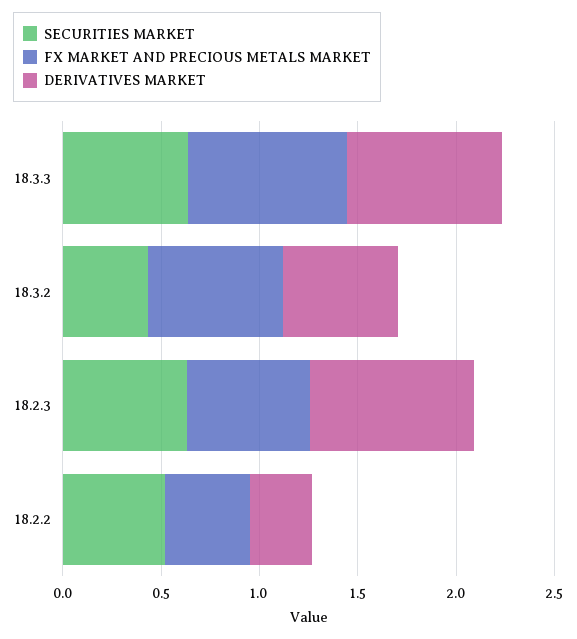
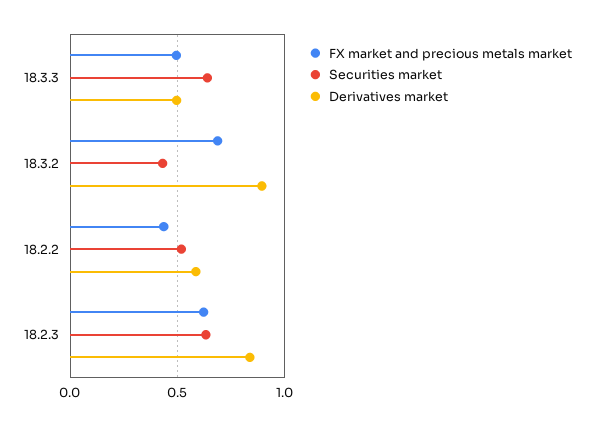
FX MARKET AND PRECIOUS METALS MARKET, 18.3.3: 0.8 -> 0.5
DERIVATIVES MARKET, 18.3.3: 0.8 -> 0.5
DERIVATIVES MARKET, 18.3.2: 0.6 -> 0.9
DERIVATIVES MARKET, 18.2.2: 0.3 -> 0.6

